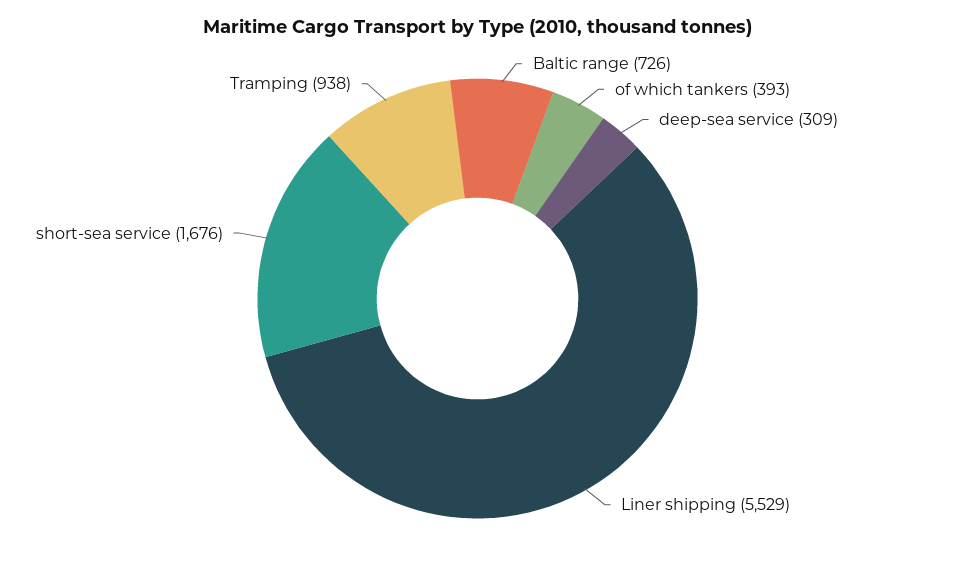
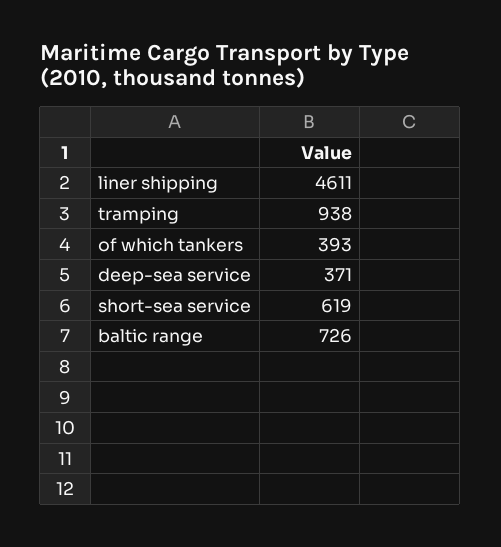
deep-sea service: 309 -> 371
Liner shipping: 5529 -> 4611
short-sea service: 1676 -> 619

